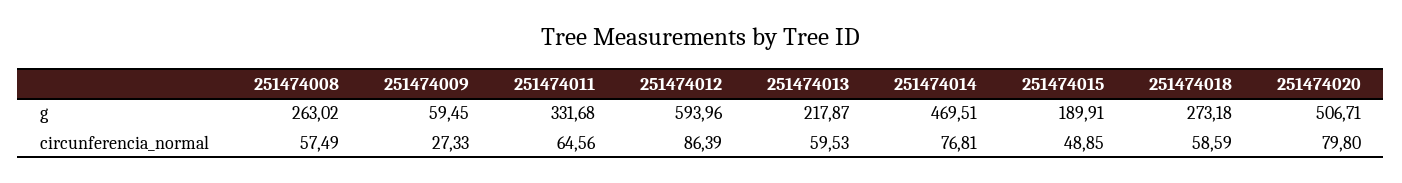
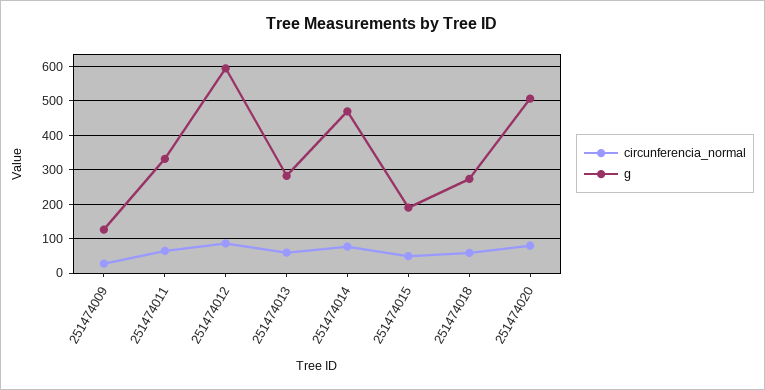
g, 251474008: 263.02 -> none
g, 251474009: 59.45 -> 120
g, 251474013: 217.87 -> 280
circunferencia_normal, 251474008: 57.49 -> none

